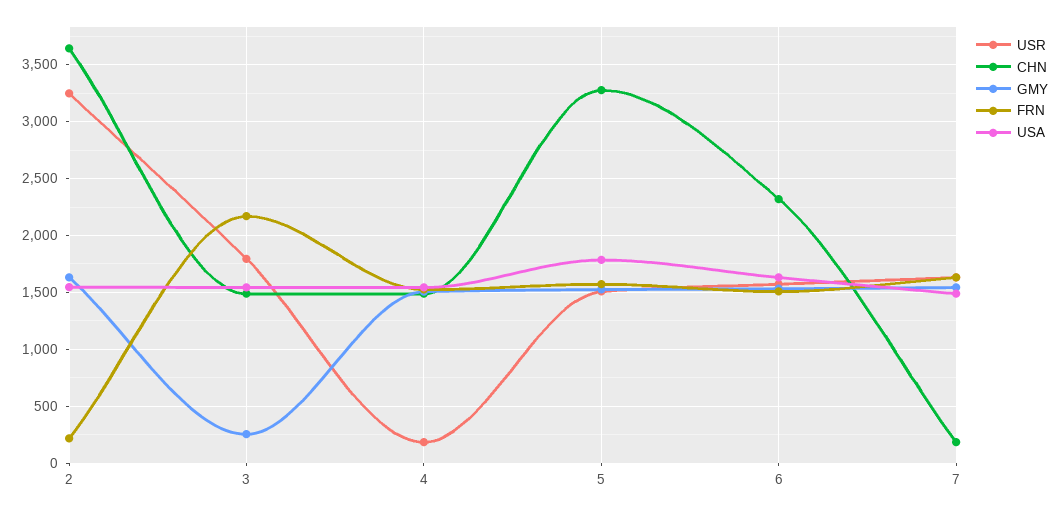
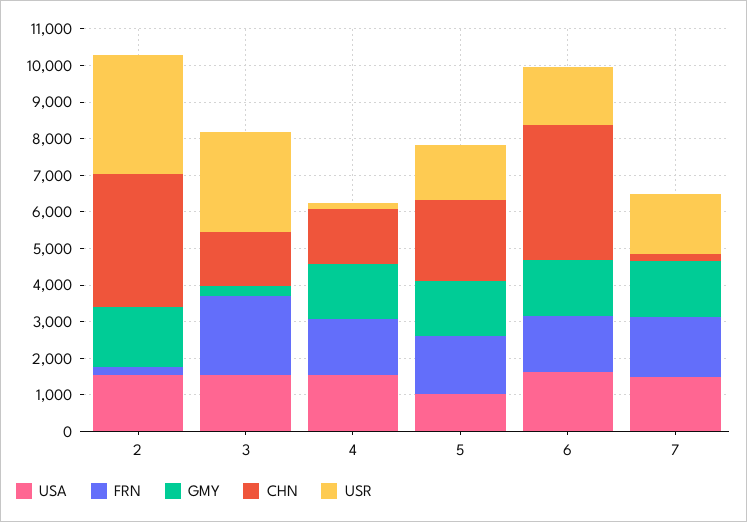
USR, 3: 1800 -> 2750
CHN, 5: 3300 -> 2250
USA, 5: 1800 -> 1000
CHN, 6: 2300 -> 3750

